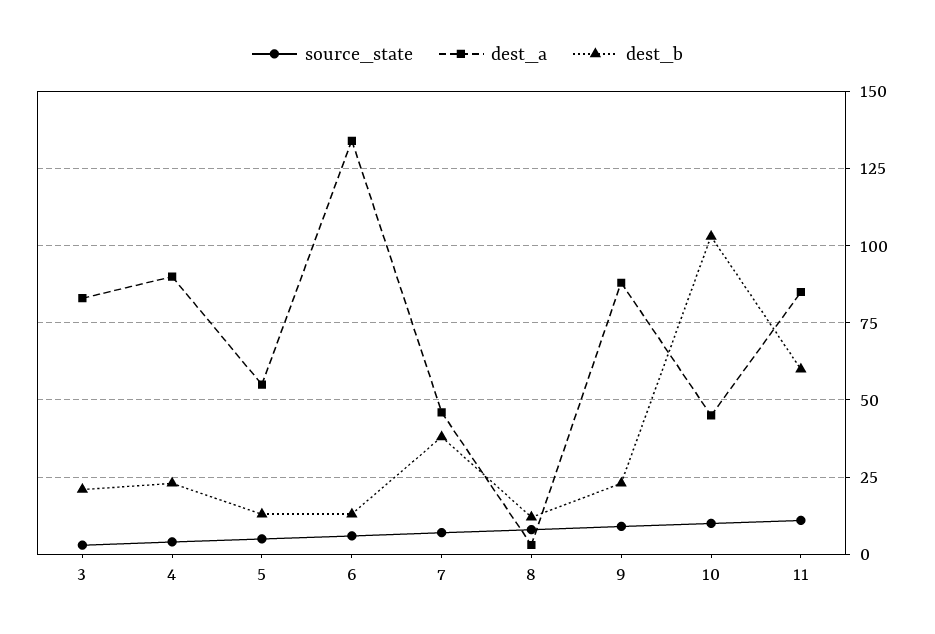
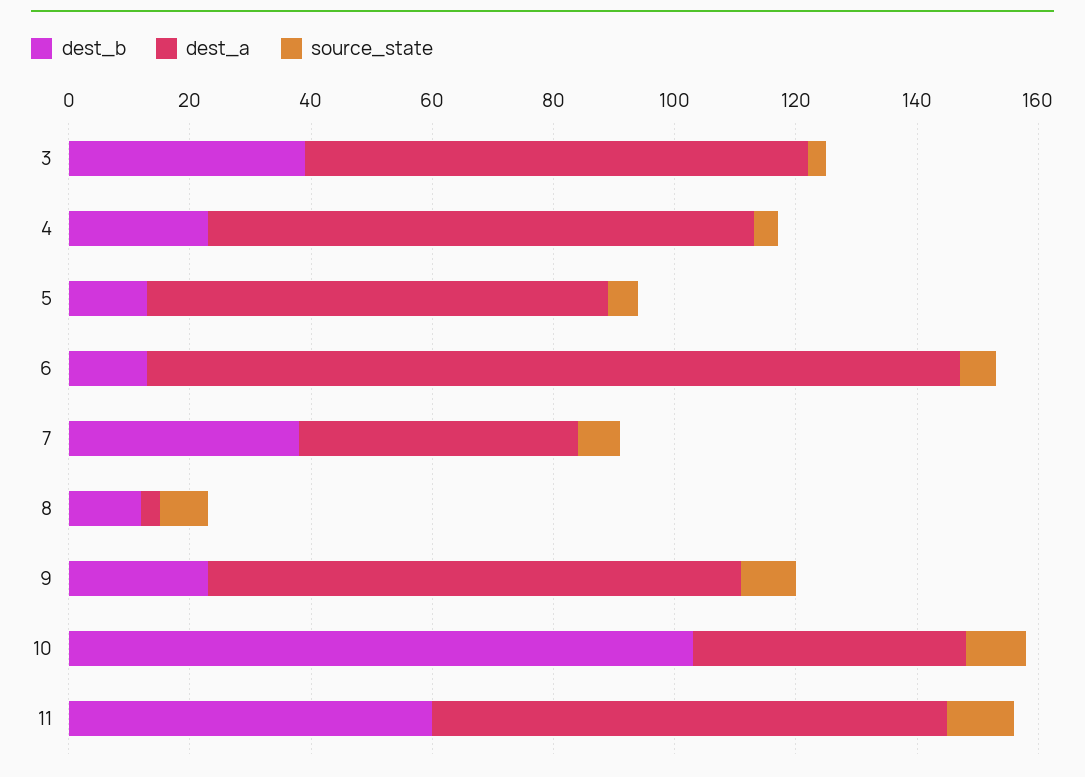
dest_b, 3: 20 -> 40
dest_a, 5: 55 -> 75

